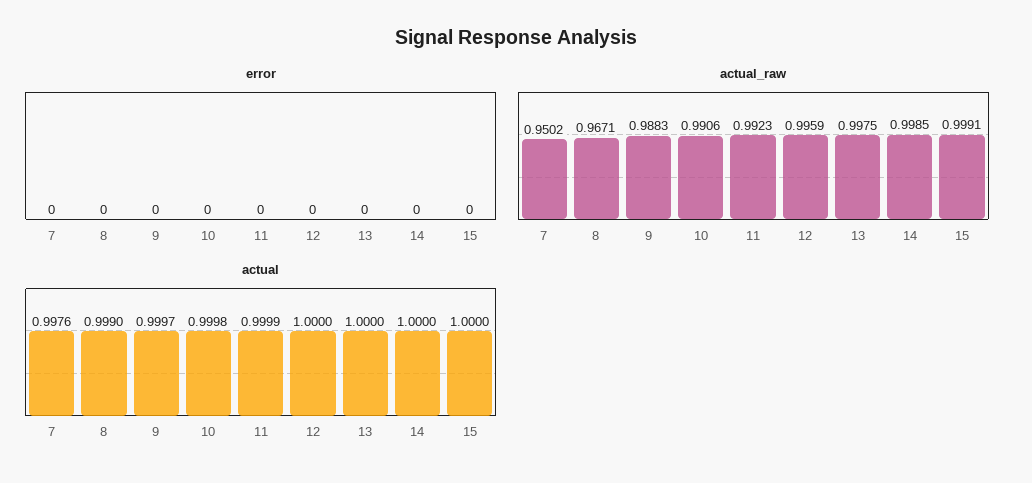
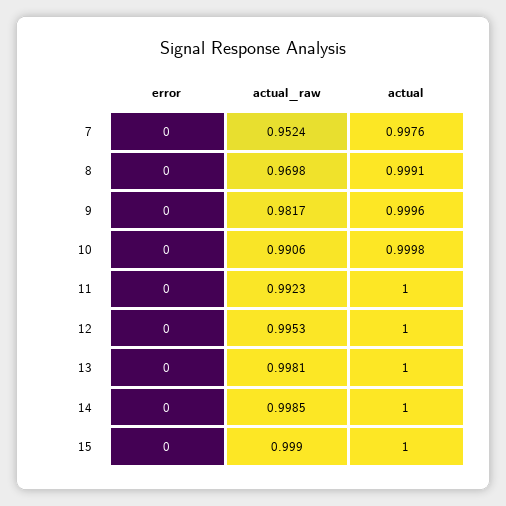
actual_raw, 7: 0.9502 -> 0.9524
actual_raw, 8: 0.9671 -> 0.9698
actual_raw, 9: 0.9883 -> 0.9817
actual_raw, 12: 0.9959 -> 0.9953
actual_raw, 13: 0.9975 -> 0.9981
actual_raw, 15: 0.9991 -> 0.999
actual, 8: 0.999 -> 0.9991
actual, 9: 0.9997 -> 0.9996
actual, 11: 0.9999 -> 1

